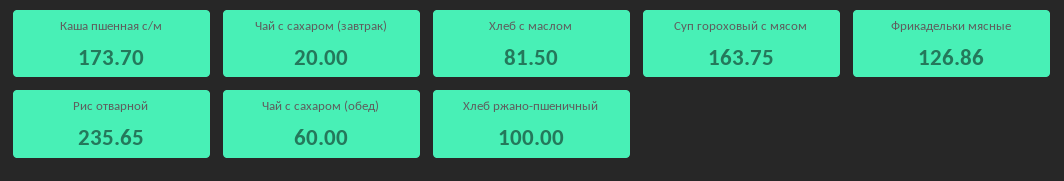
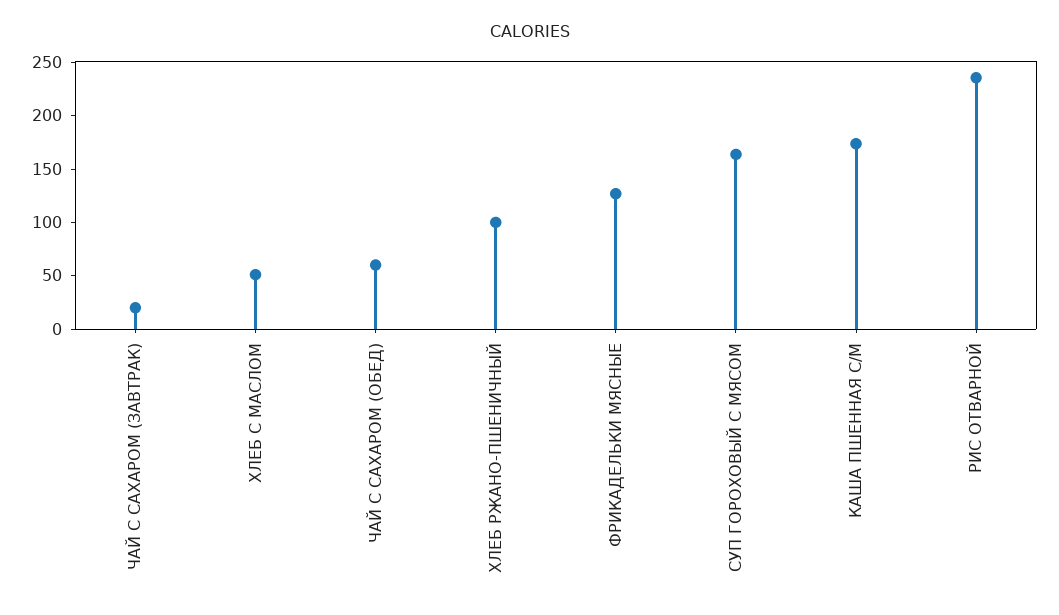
Хлеб с маслом: 81.5 -> 50

